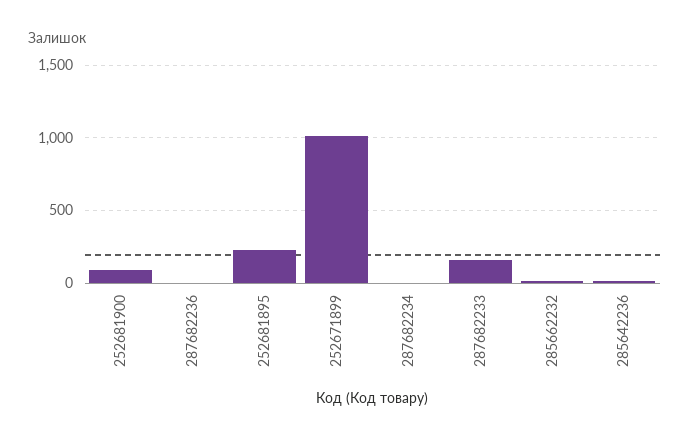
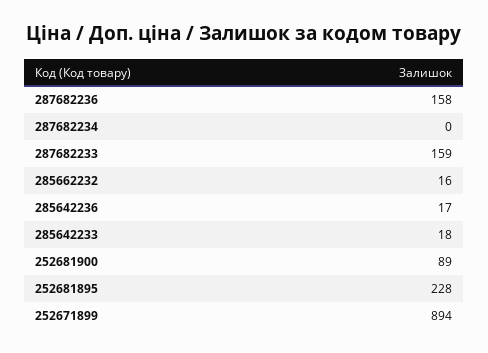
287682236: 0 -> 158
252671899: 1000 -> 894
285642233: none -> 18

